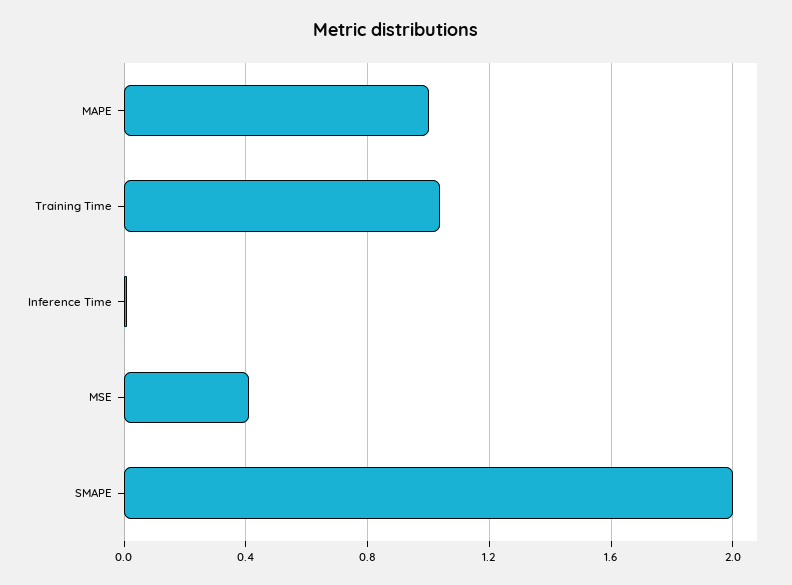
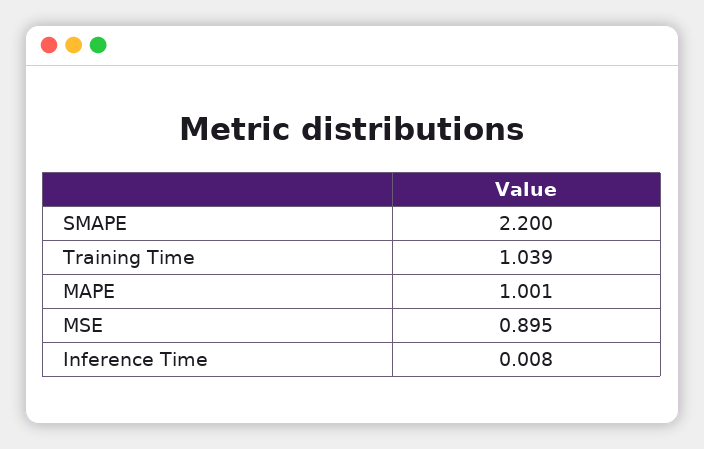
MSE: 0.4 -> 0.895
SMAPE: 2 -> 2.2

